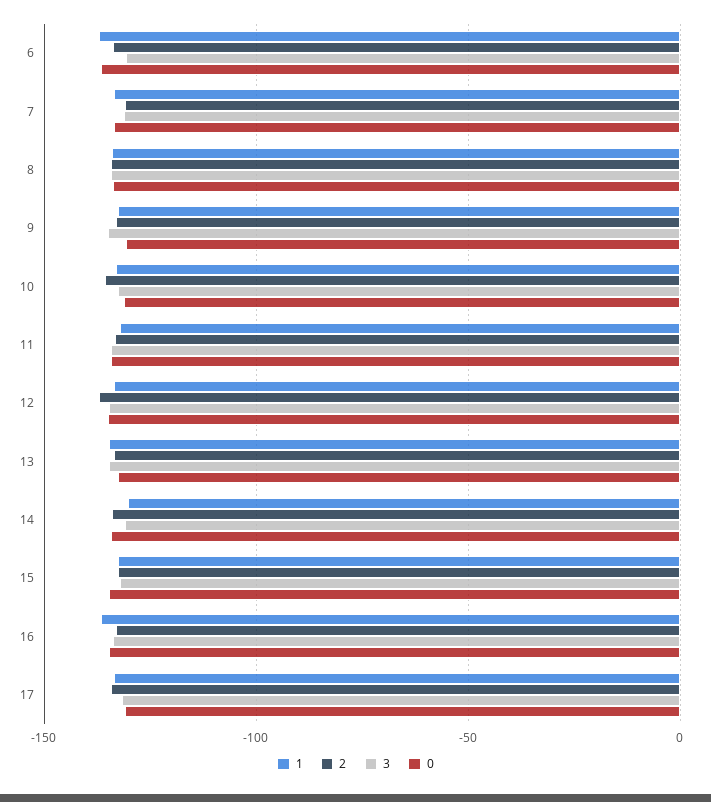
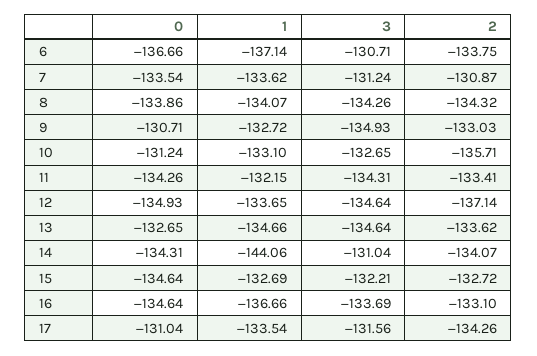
1, 14: -130 -> -144.06

